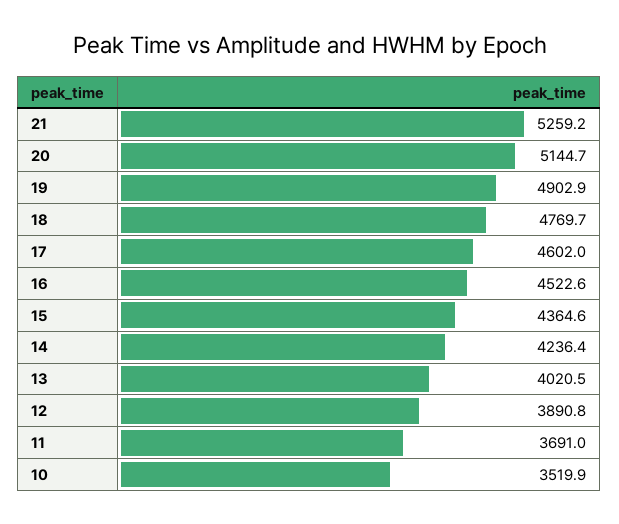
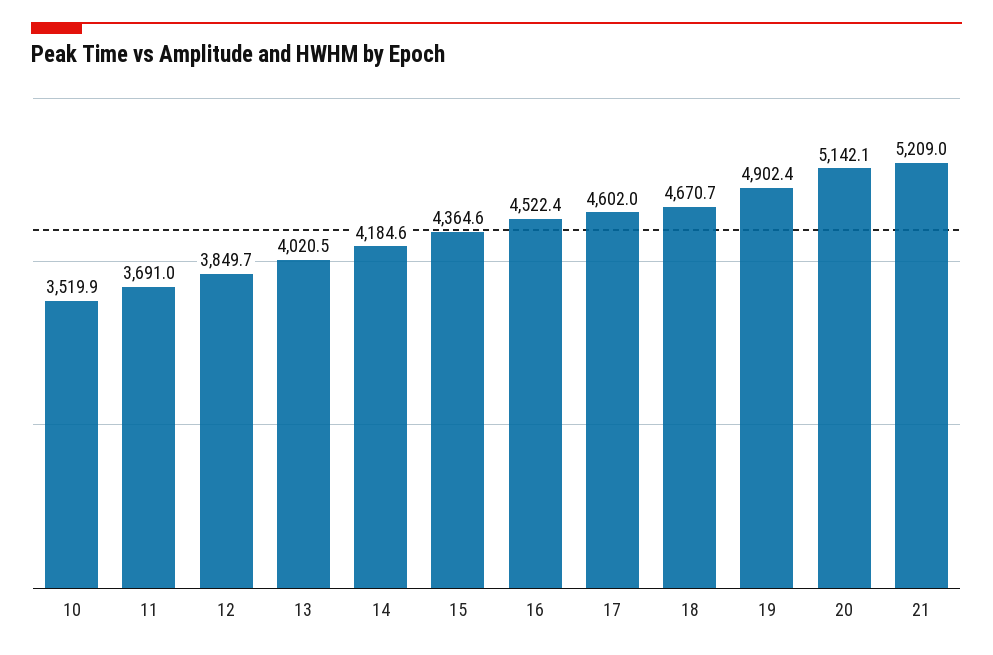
21: 5259.2 -> 5209
20: 5144.7 -> 5142.1
19: 4902.9 -> 4902.4
18: 4769.7 -> 4670.7
16: 4522.6 -> 4522.4
14: 4236.4 -> 4184.6
12: 3890.8 -> 3849.7

